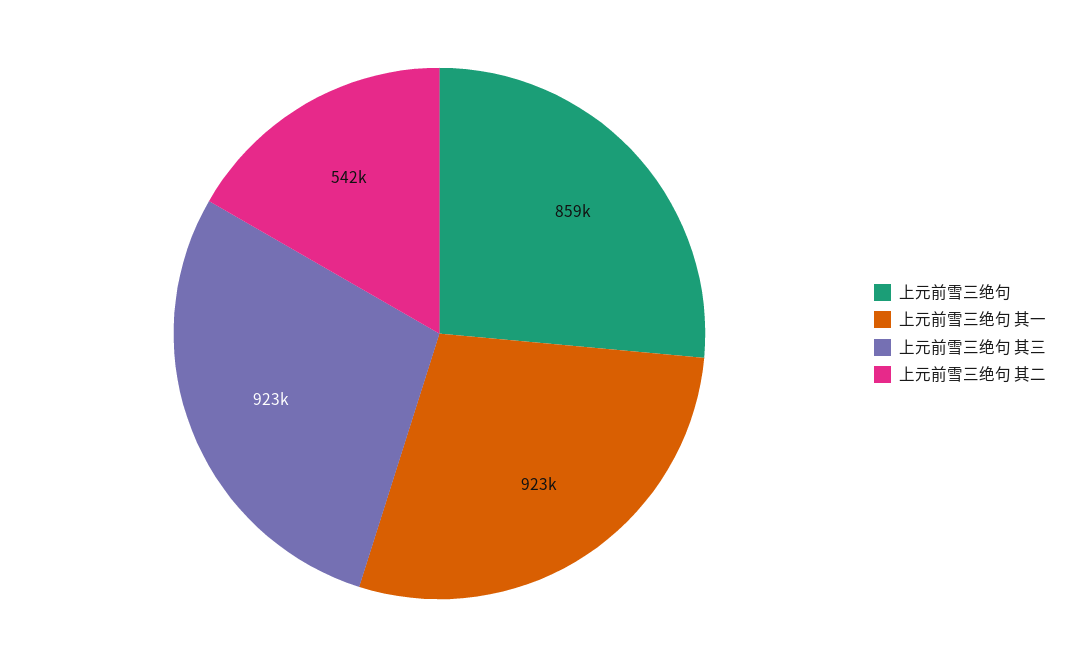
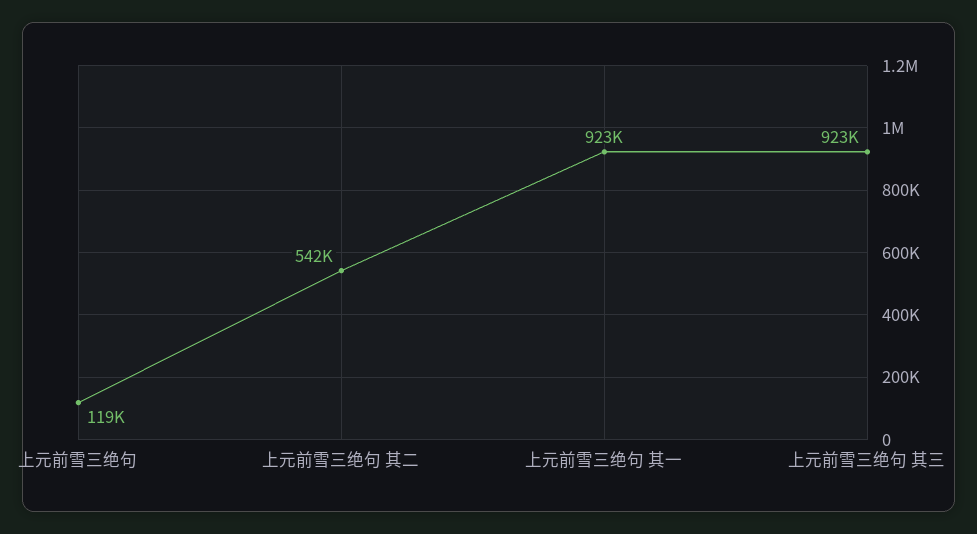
上元前雪三绝句: 859000 -> 119000

